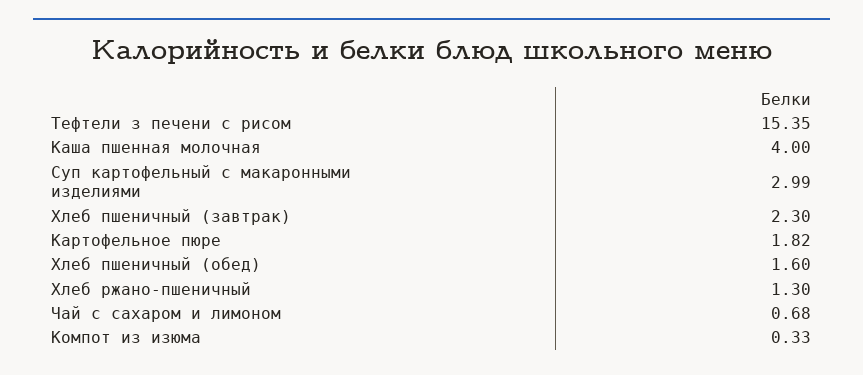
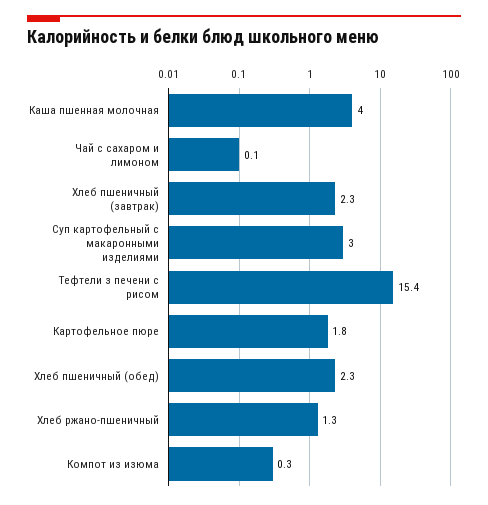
Хлеб пшеничный (обед): 1.6 -> 2.3
Чай с сахаром и лимоном: 0.68 -> 0.1

